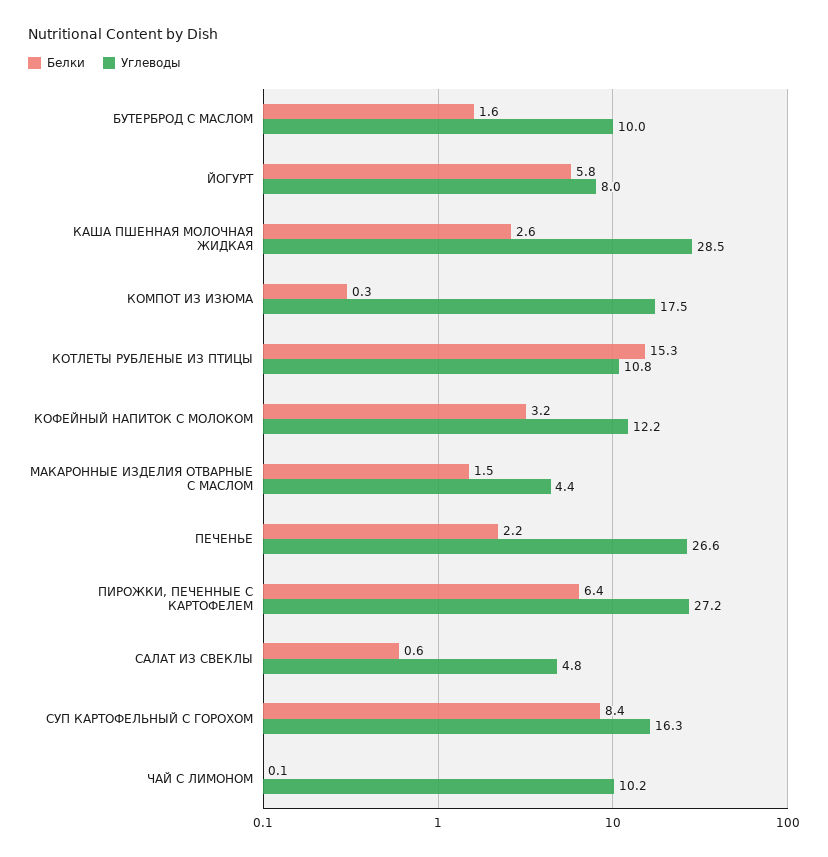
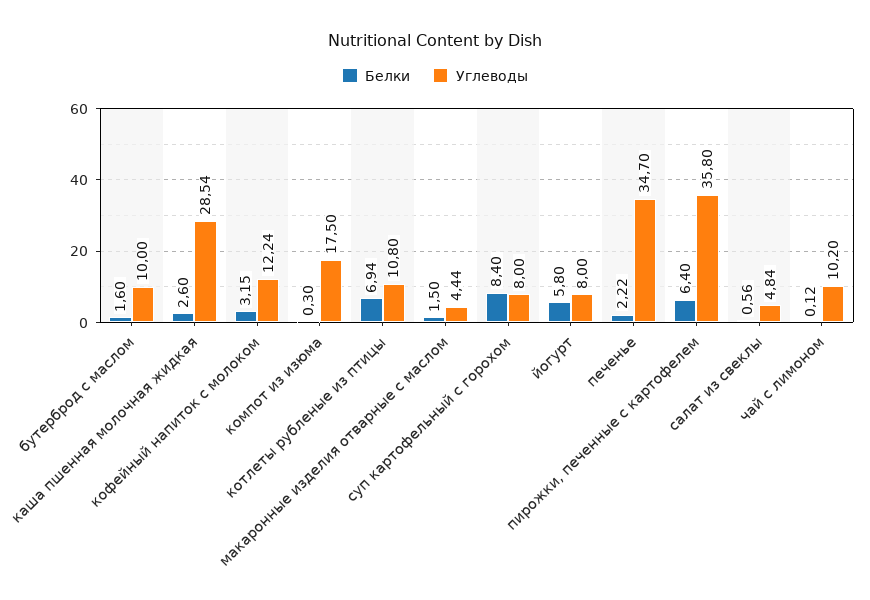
Белки, КОТЛЕТЫ РУБЛЕНЫЕ ИЗ ПТИЦЫ: 15.3 -> 6.94
Углеводы, ПЕЧЕНЬЕ: 26.6 -> 34.7
Углеводы, ПИРОЖКИ, ПЕЧЕННЫЕ С КАРТОФЕЛЕМ: 27.2 -> 35.8
Углеводы, СУП КАРТОФЕЛЬНЫЙ С ГОРОХОМ: 16.3 -> 8

